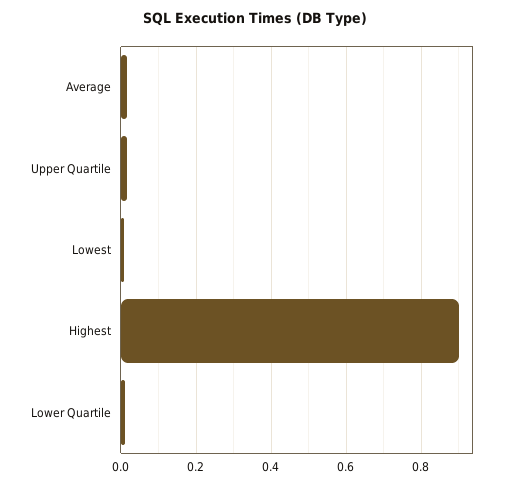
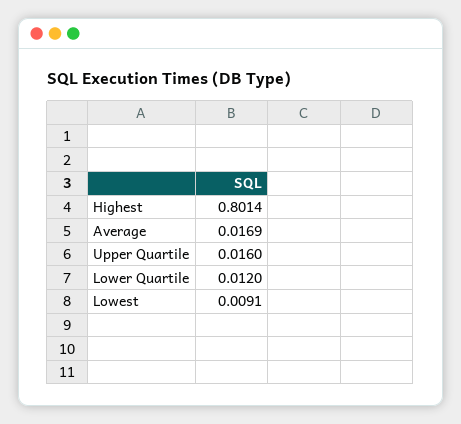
Highest: 0.9 -> 0.8014

